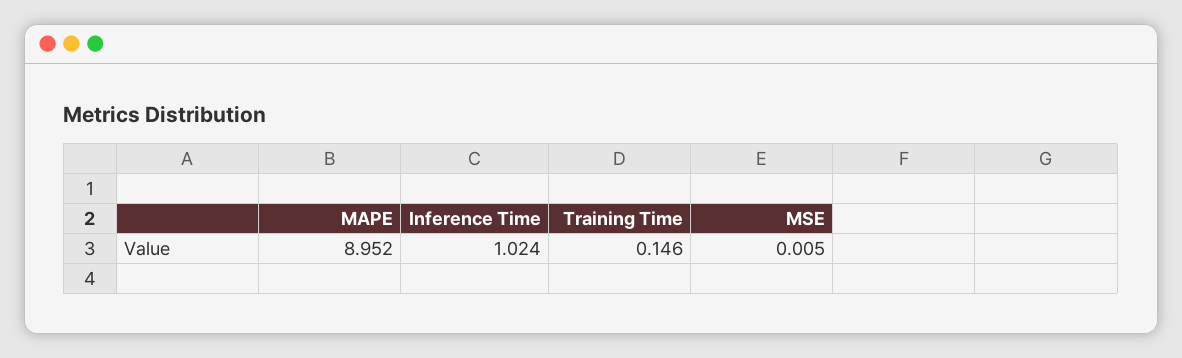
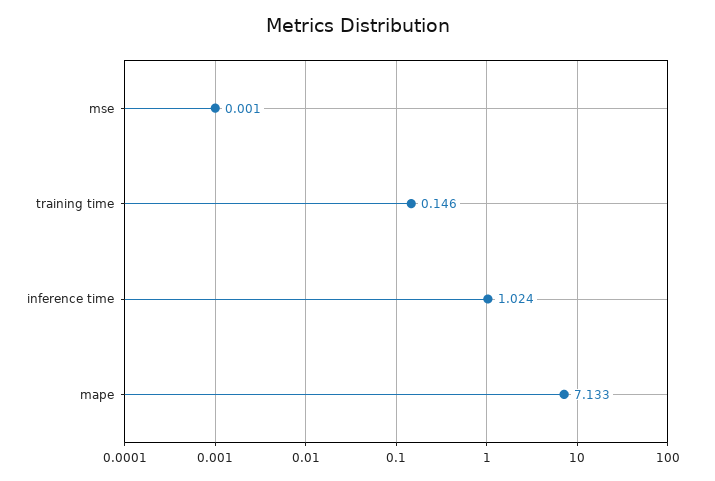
MAPE: 8.952 -> 7.133
MSE: 0.005 -> 0.001

